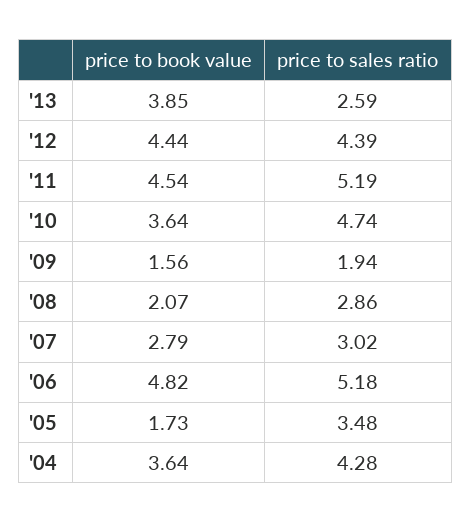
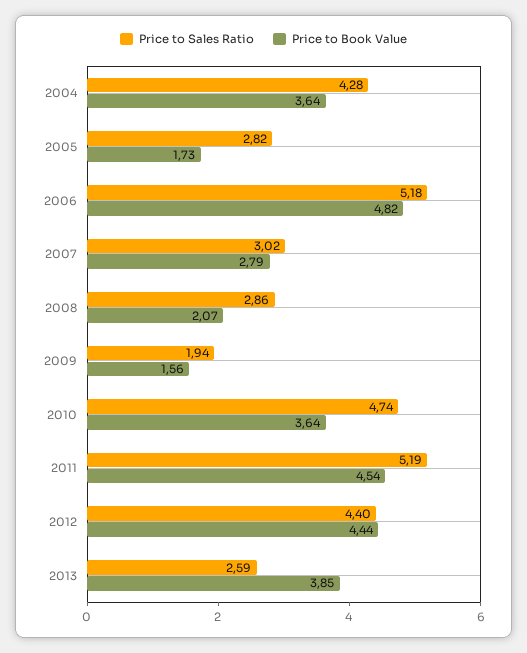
price to sales ratio, '12: 4.39 -> 4.4
price to sales ratio, '05: 3.48 -> 2.82

